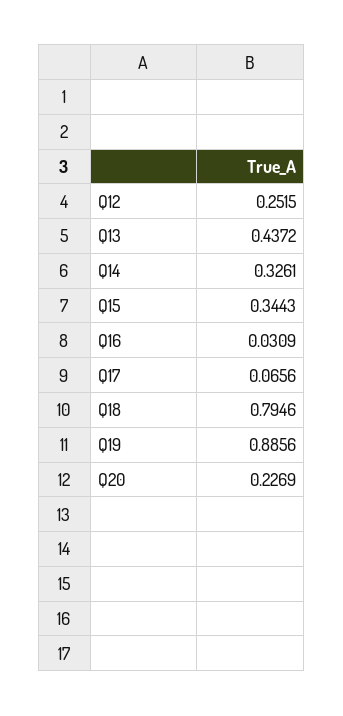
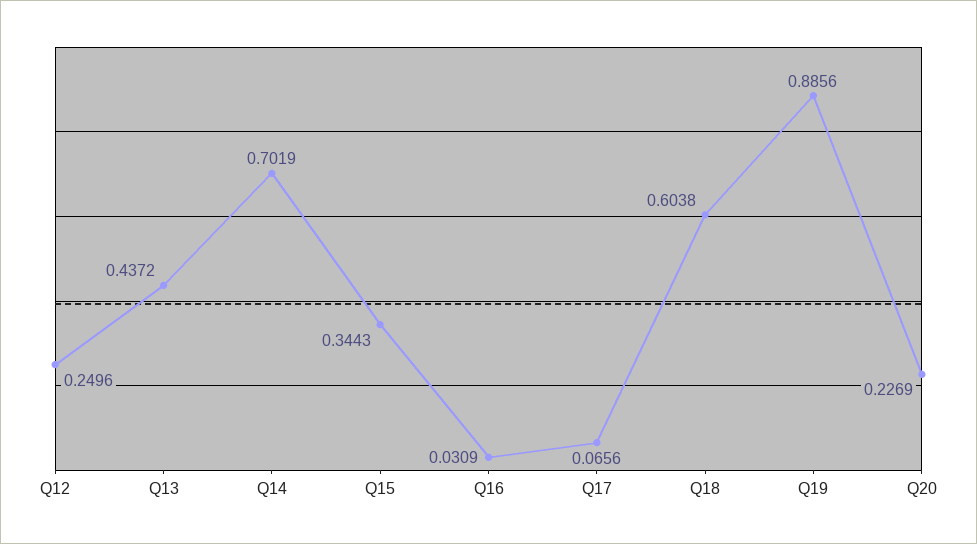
Q12: 0.2515 -> 0.2496
Q14: 0.3261 -> 0.7019
Q18: 0.7946 -> 0.6038

